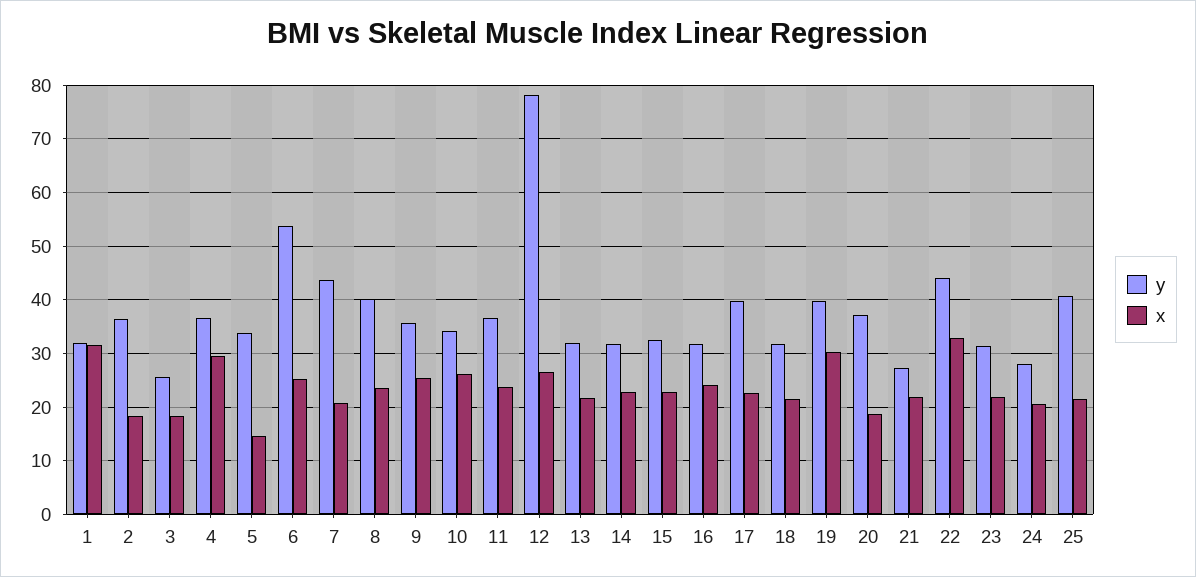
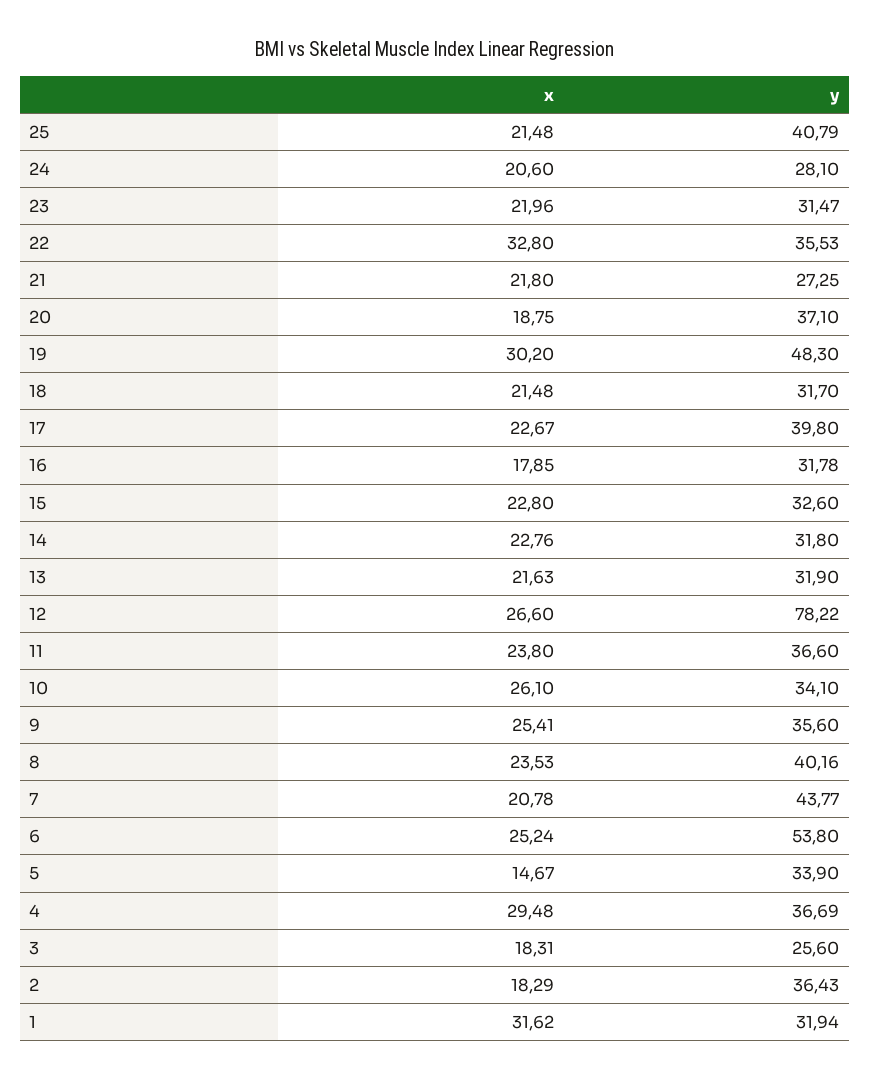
x, 16: 24 -> 17.85
y, 19: 40 -> 48.3
y, 22: 44 -> 35.53

